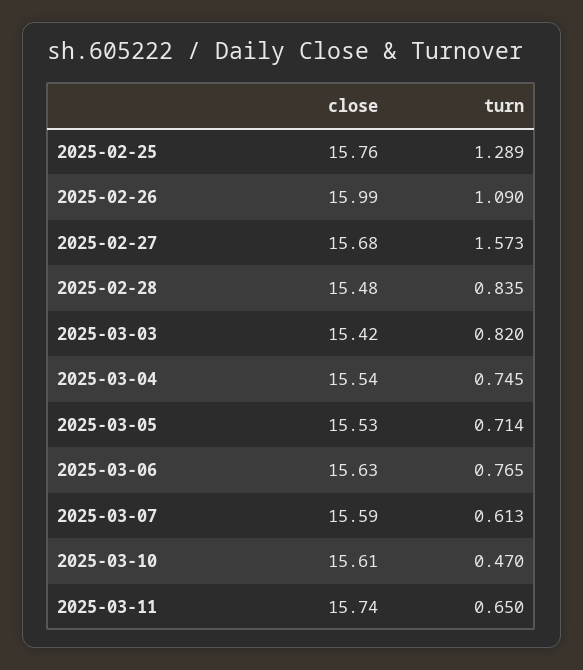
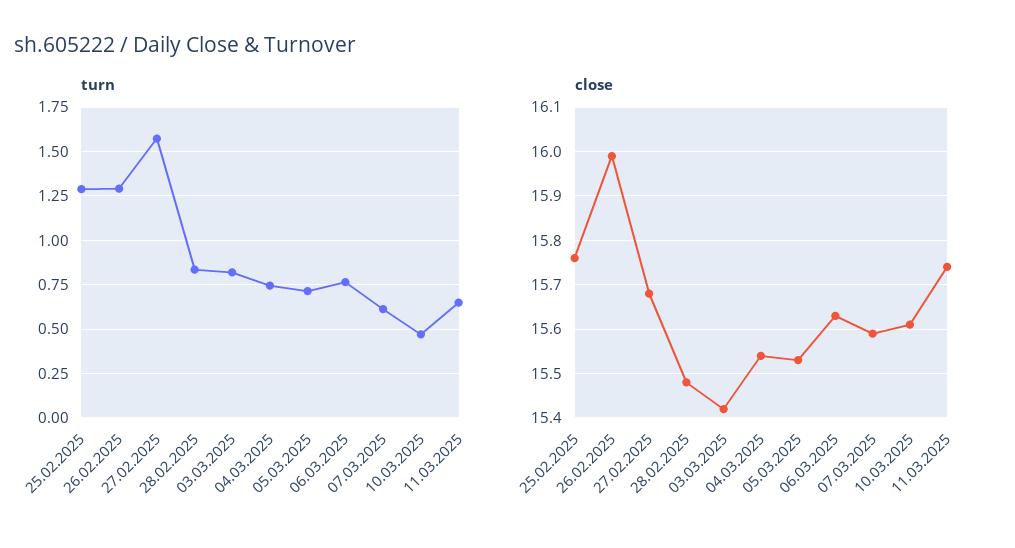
turn, 2025-02-26: 1.09 -> 1.3

